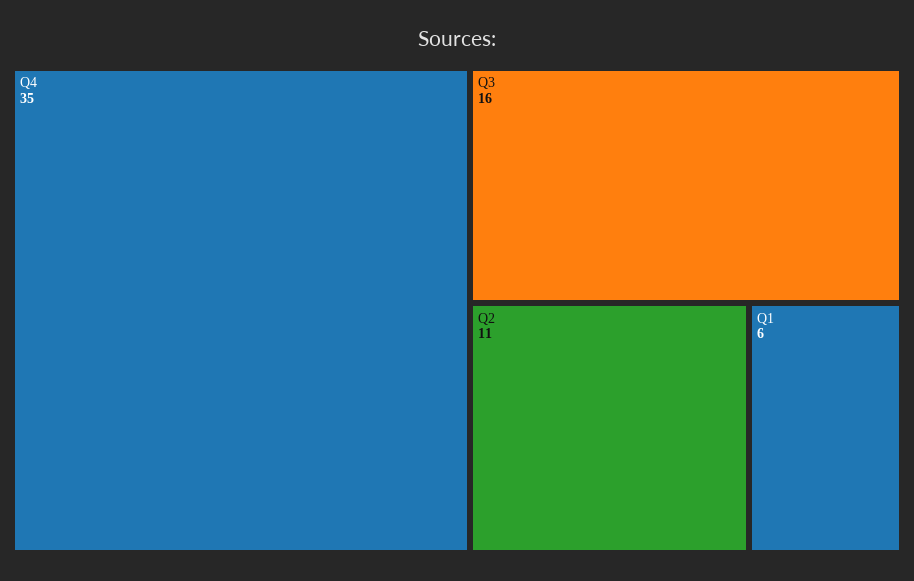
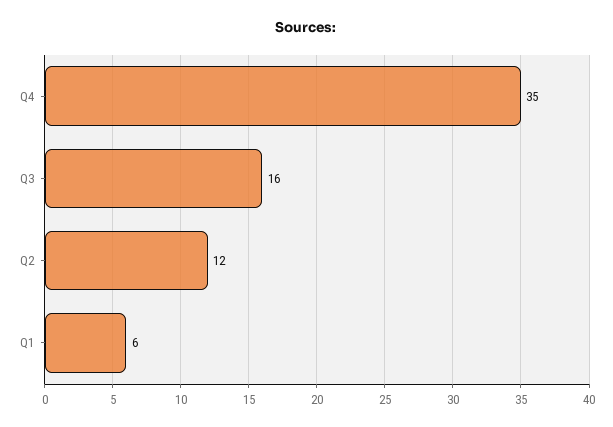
Q2: 11 -> 12

